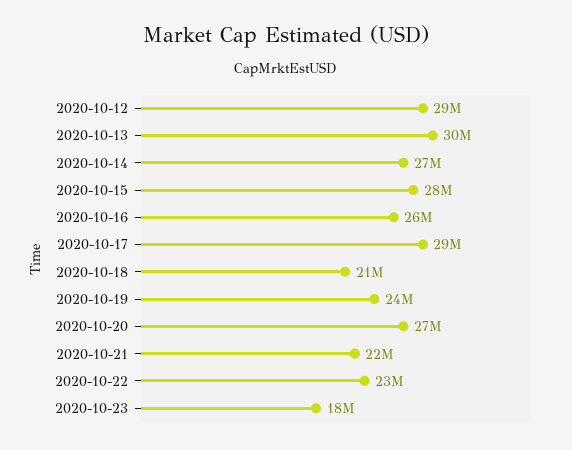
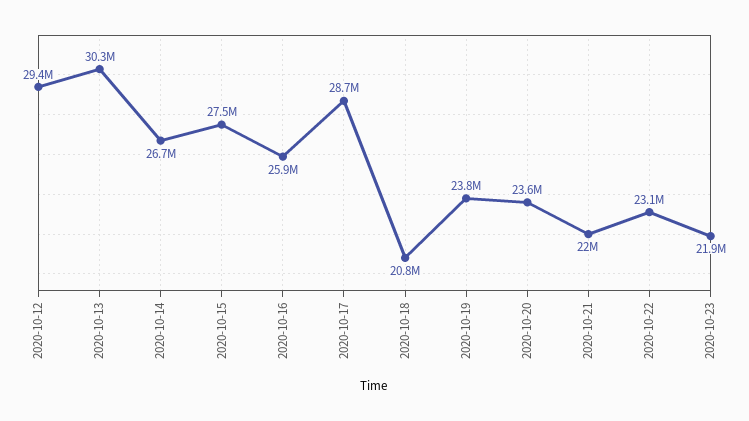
2020-10-20: 27000000 -> 23600000
2020-10-23: 18000000 -> 21900000

